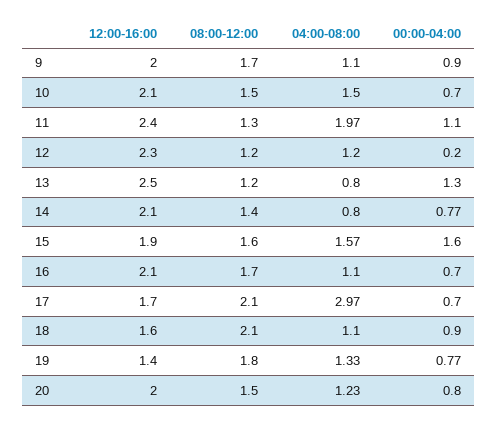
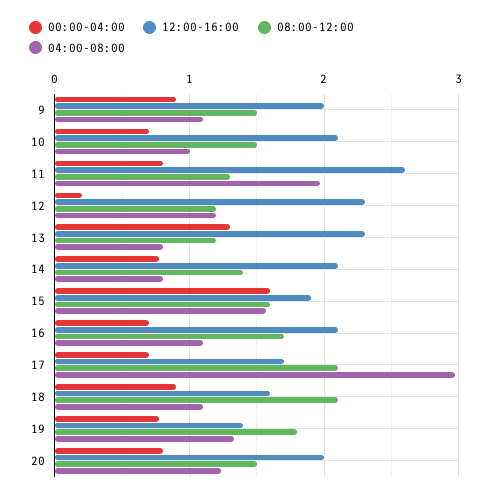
08:00-12:00, 9: 1.7 -> 1.5
04:00-08:00, 10: 1.5 -> 1
12:00-16:00, 11: 2.4 -> 2.6
00:00-04:00, 11: 1.1 -> 0.8
12:00-16:00, 13: 2.5 -> 2.3

